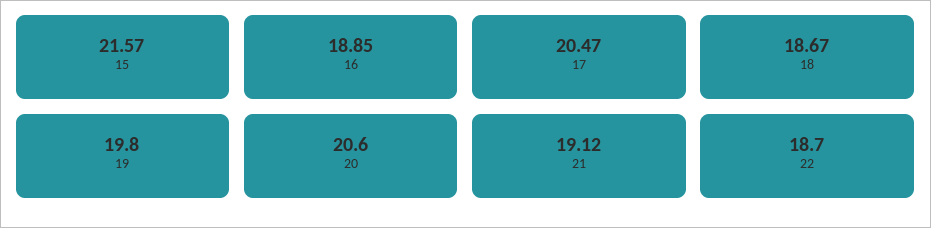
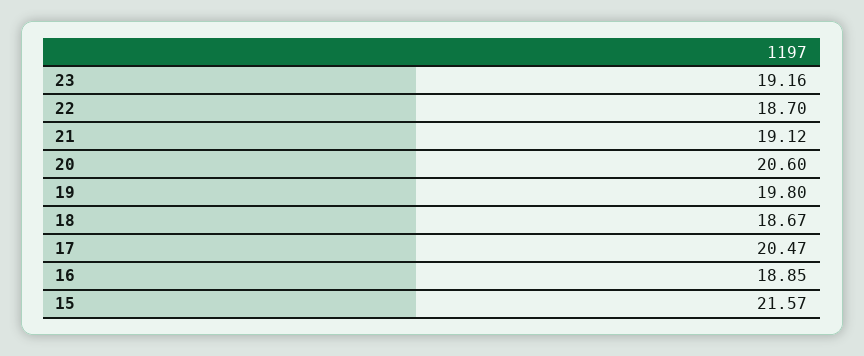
23: none -> 19.16

